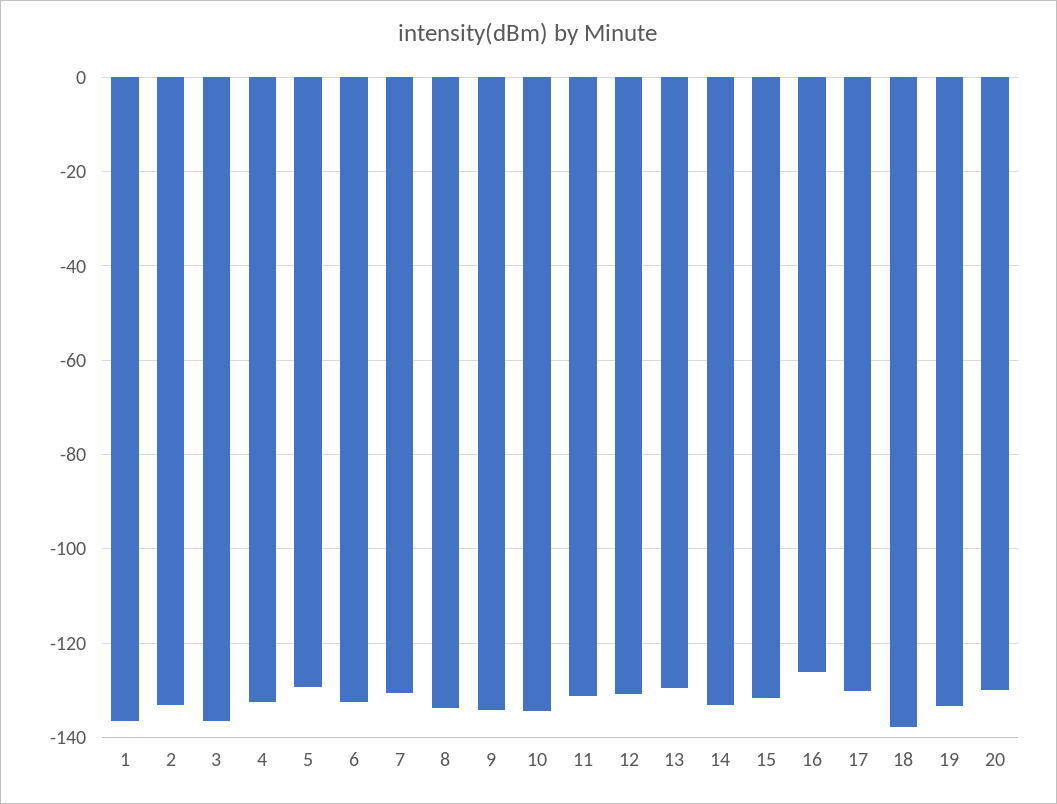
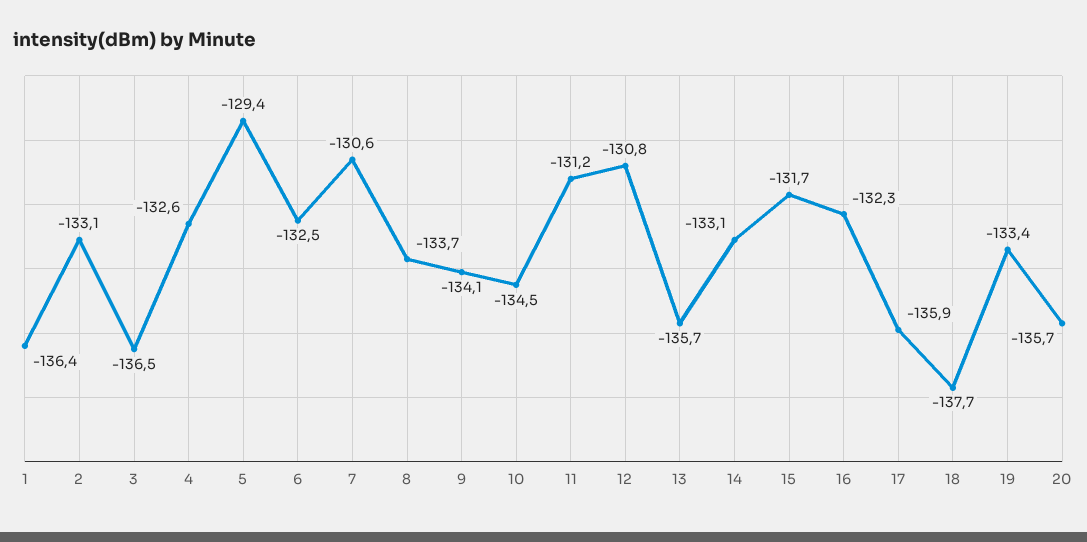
13: -130 -> -135.7
16: -126 -> -132.3
17: -130 -> -135.9
20: -130 -> -135.7

